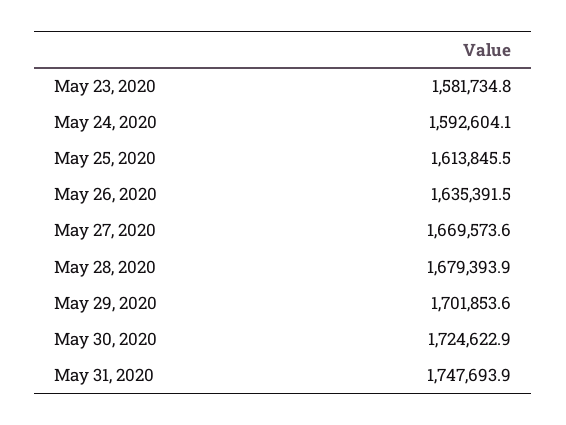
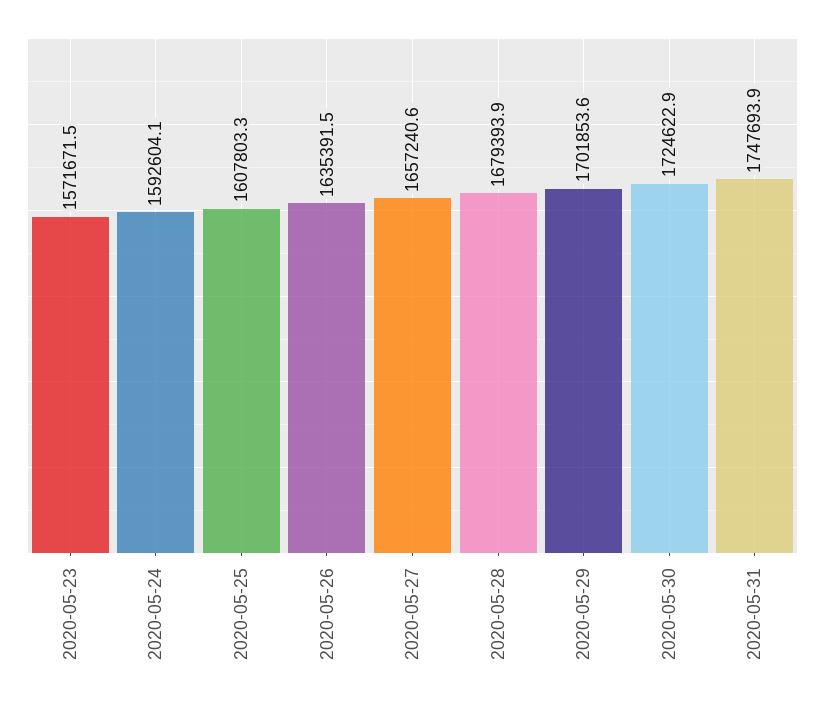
May 23, 2020: 1581734.8 -> 1571671.5
May 25, 2020: 1613845.5 -> 1607803.3
May 27, 2020: 1669573.6 -> 1657240.6

